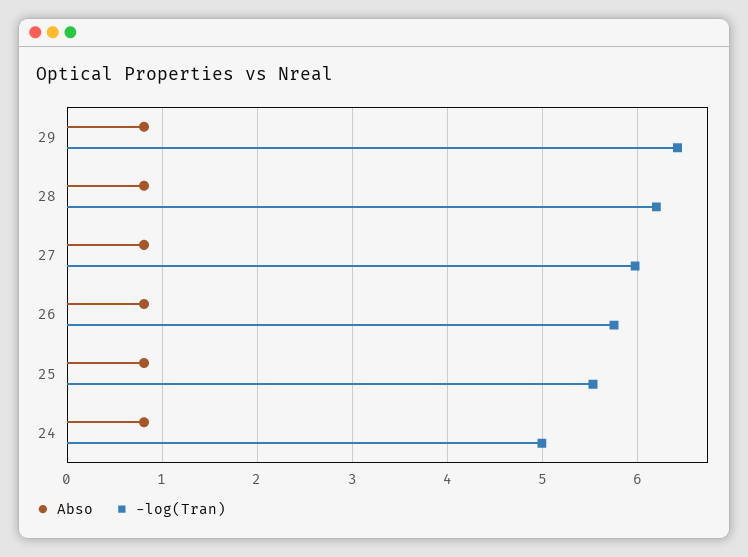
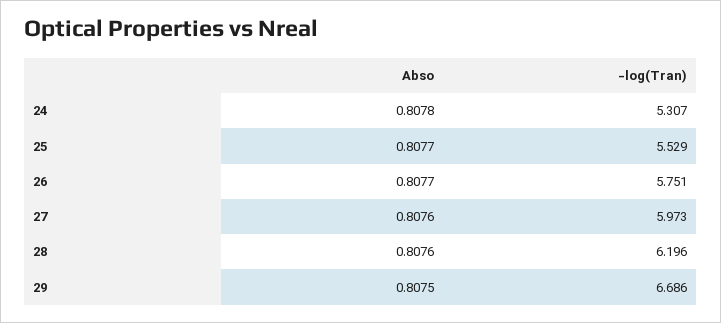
-log(Tran), 29: 6.4 -> 6.686
-log(Tran), 24: 5 -> 5.307

